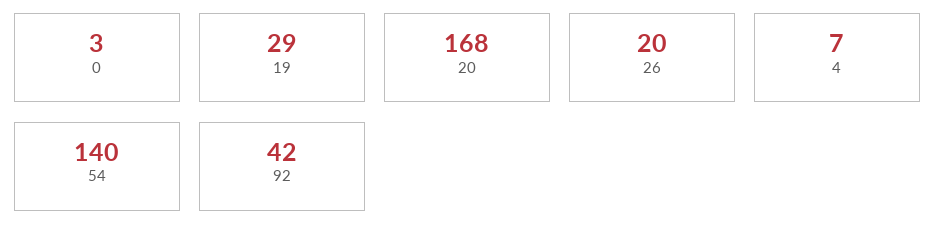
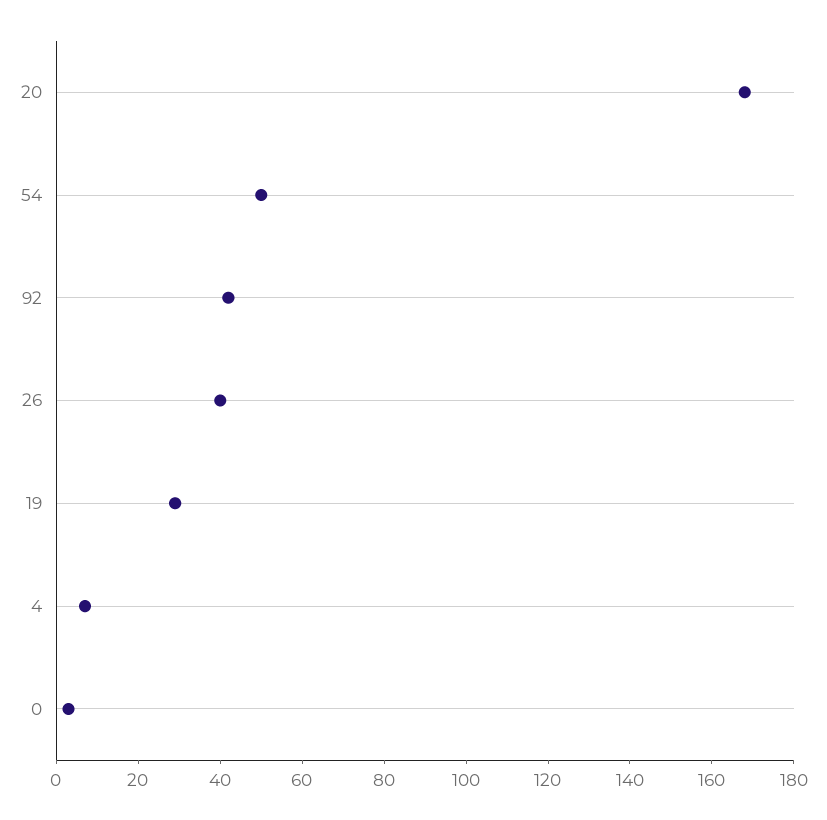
26: 20 -> 40
54: 140 -> 50

